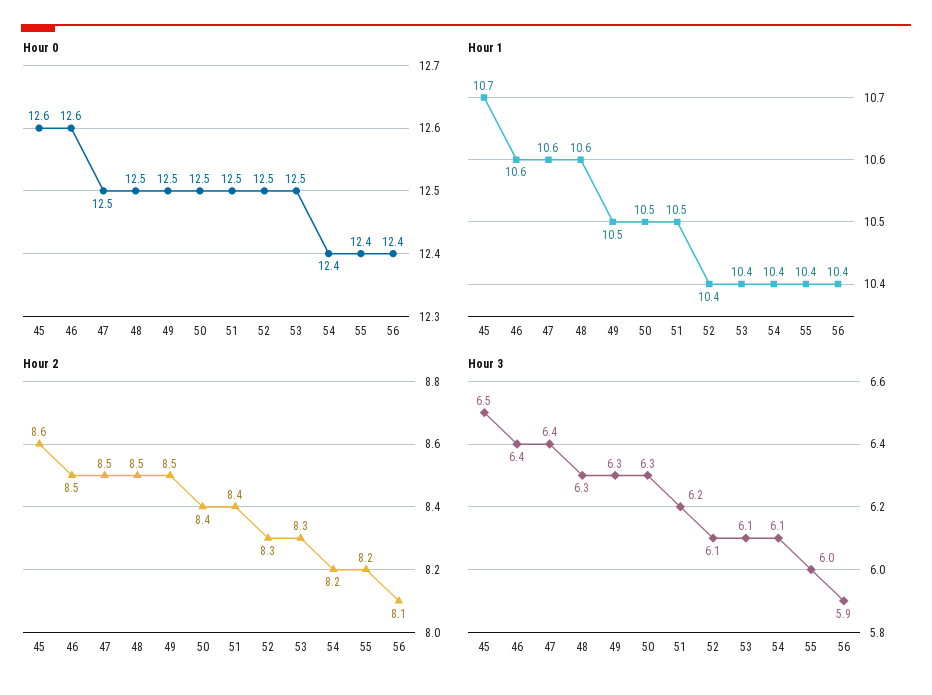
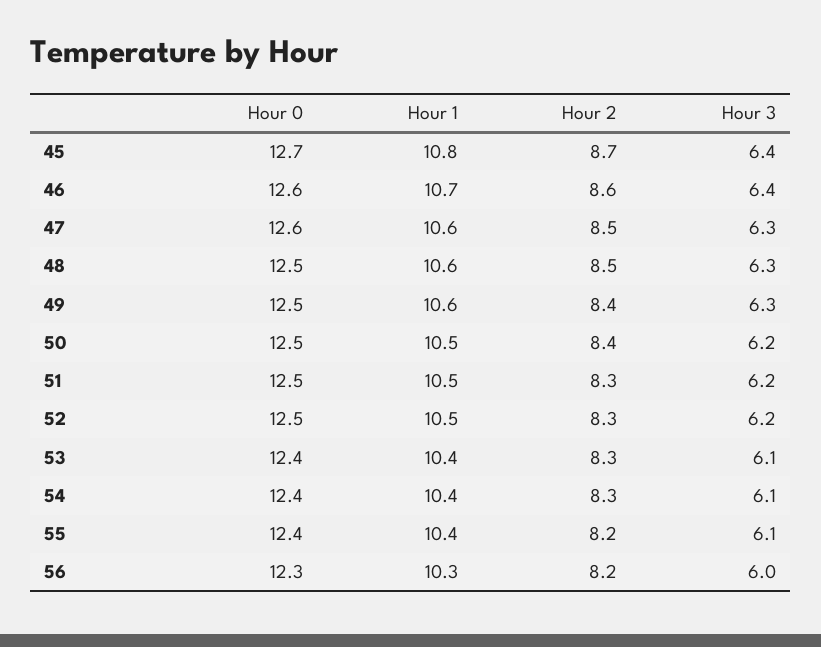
Hour 0, 45: 12.6 -> 12.7
Hour 0, 47: 12.5 -> 12.6
Hour 0, 53: 12.5 -> 12.4
Hour 0, 56: 12.4 -> 12.3
Hour 1, 45: 10.7 -> 10.8
Hour 1, 46: 10.6 -> 10.7
Hour 1, 49: 10.5 -> 10.6
Hour 1, 52: 10.4 -> 10.5
Hour 1, 56: 10.4 -> 10.3
Hour 2, 45: 8.6 -> 8.7
Hour 2, 46: 8.5 -> 8.6
Hour 2, 49: 8.5 -> 8.4
Hour 2, 51: 8.4 -> 8.3
Hour 2, 54: 8.2 -> 8.3
Hour 2, 56: 8.1 -> 8.2
Hour 3, 45: 6.5 -> 6.4
Hour 3, 47: 6.4 -> 6.3
Hour 3, 50: 6.3 -> 6.2
Hour 3, 52: 6.1 -> 6.2
Hour 3, 55: 6 -> 6.1
Hour 3, 56: 5.9 -> 6

